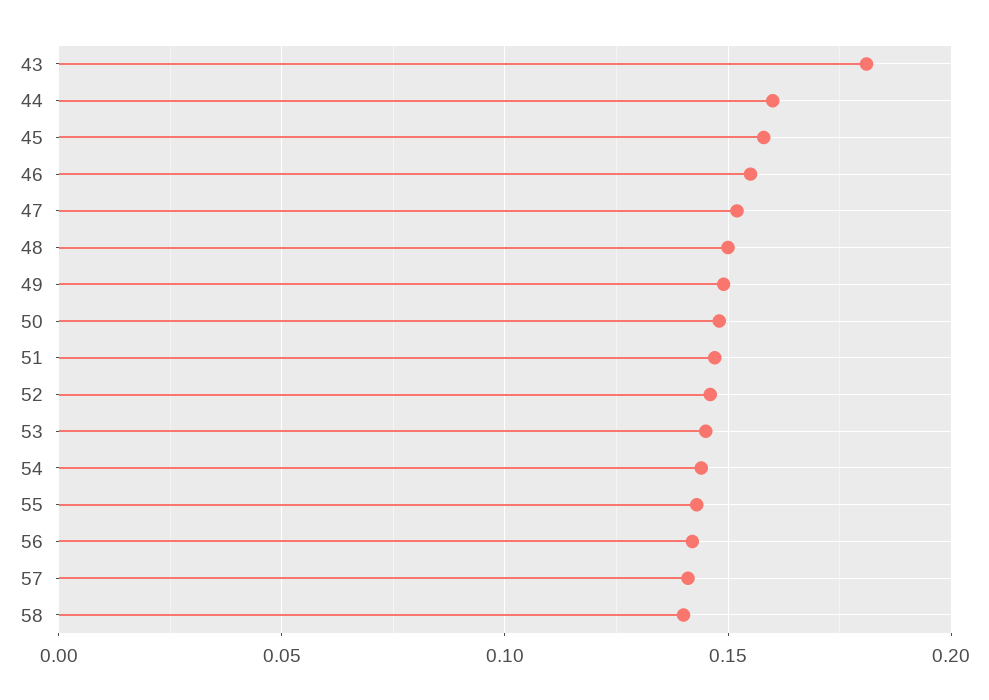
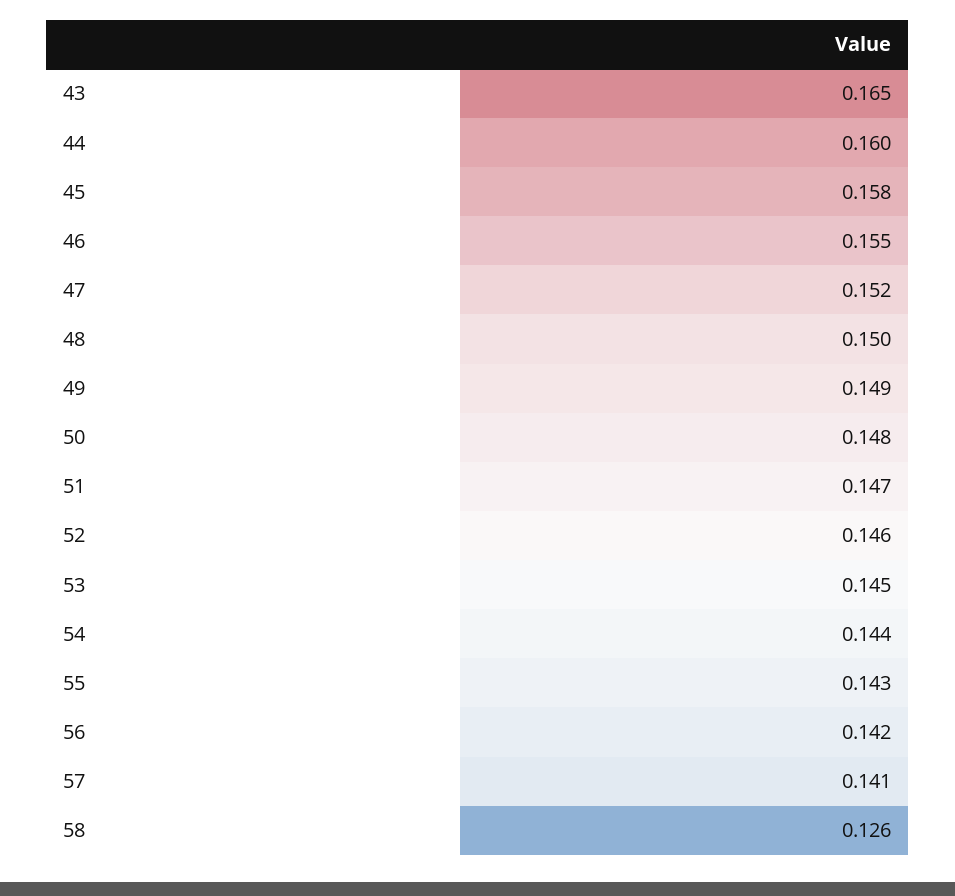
43: 0.18 -> 0.165
58: 0.14 -> 0.126

